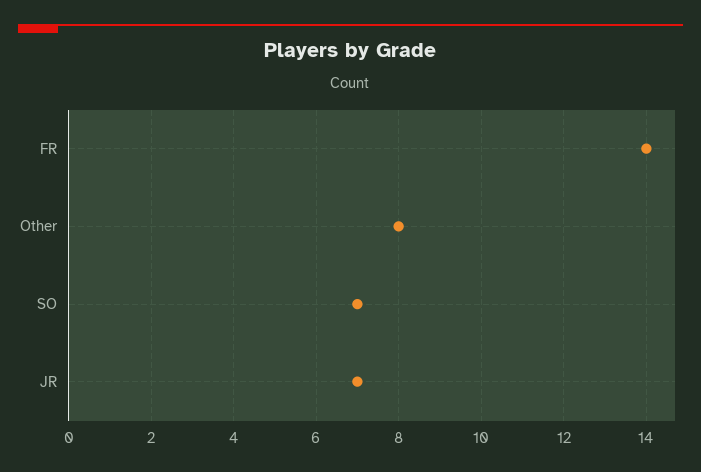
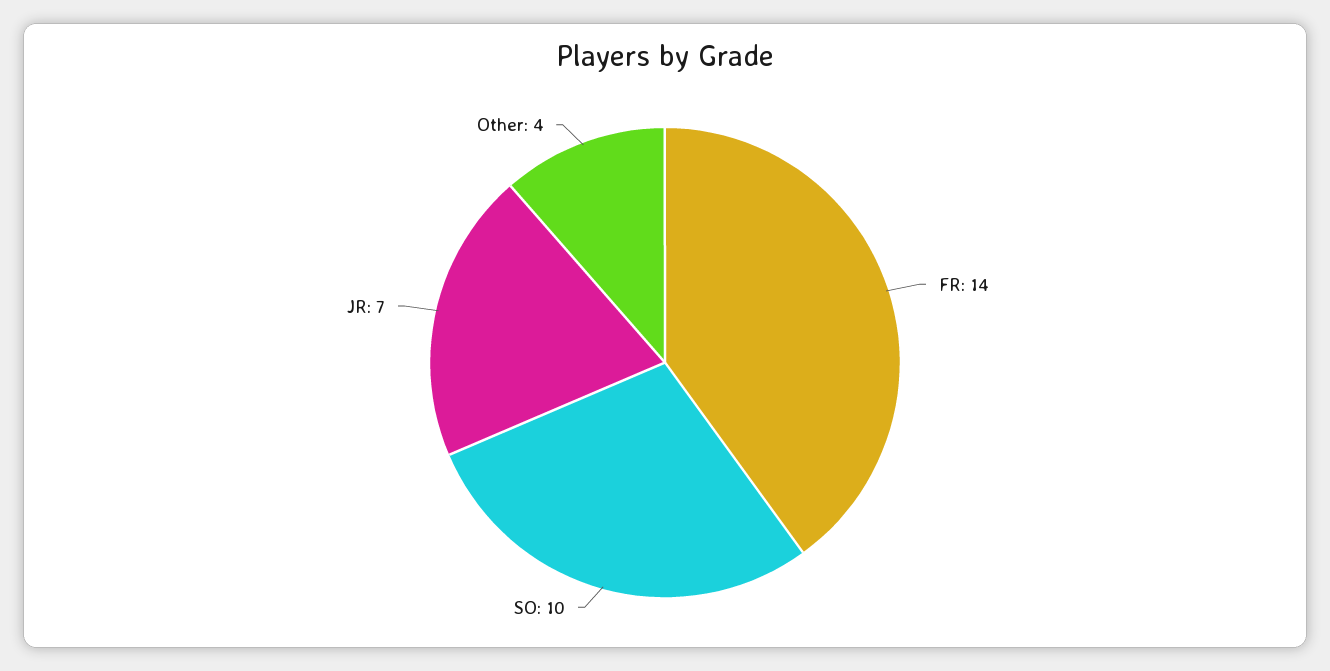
Other: 8 -> 4
SO: 7 -> 10

